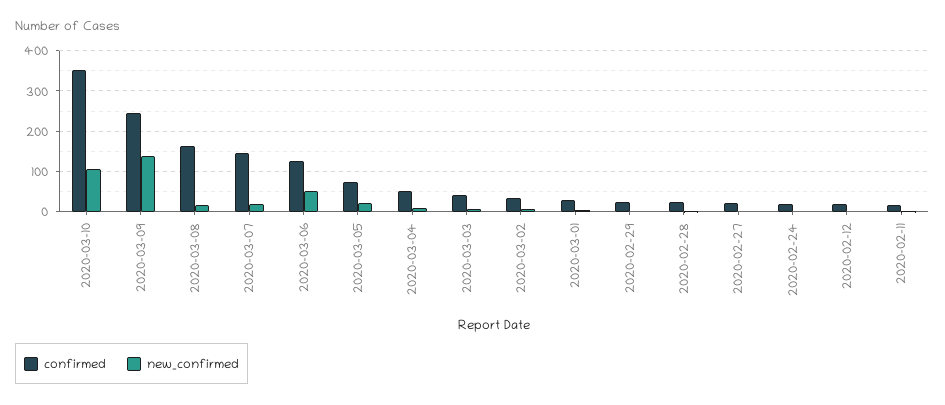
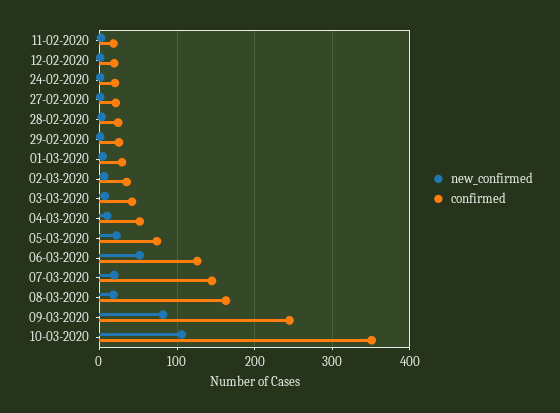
new_confirmed, 2020-03-09: 140 -> 80

